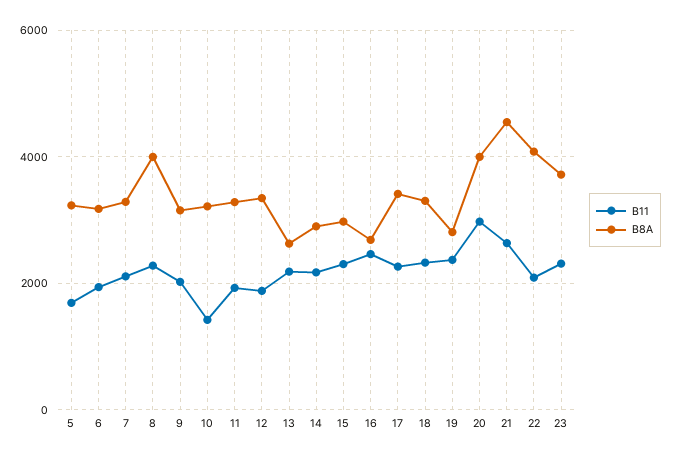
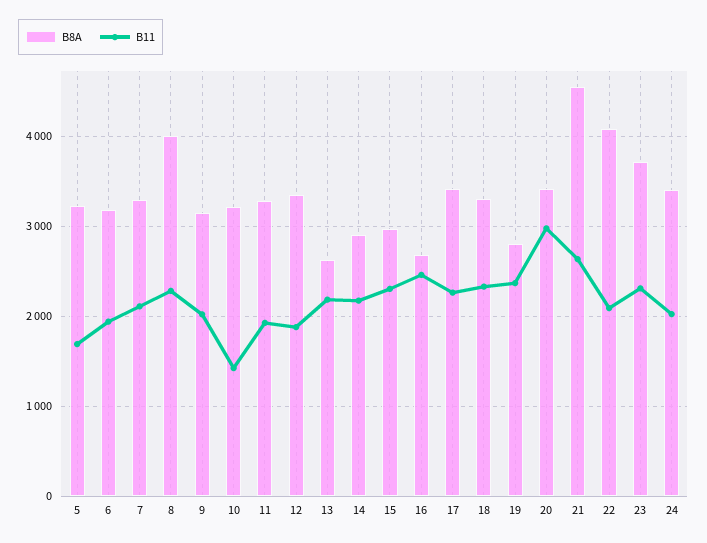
B8A, 20: 4000 -> 3400
B8A, 24: none -> 3400
B11, 24: none -> 2000

